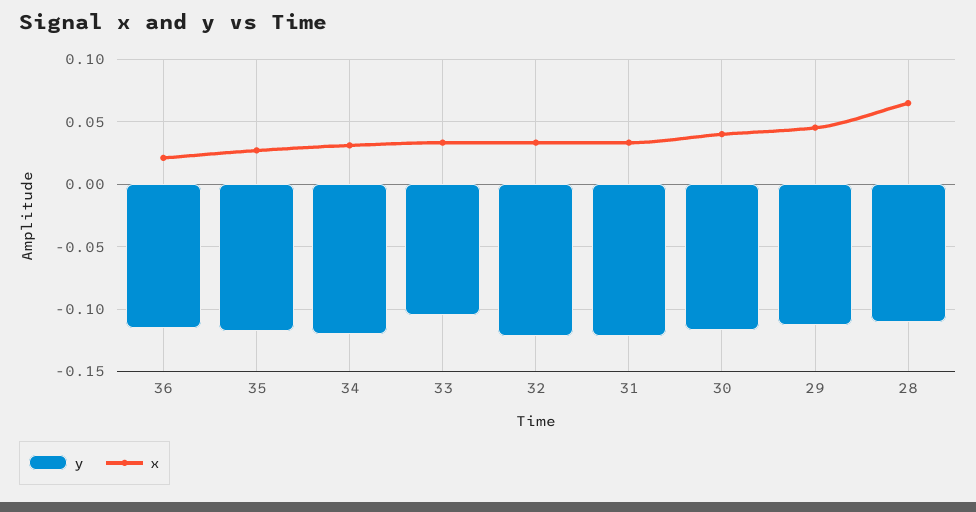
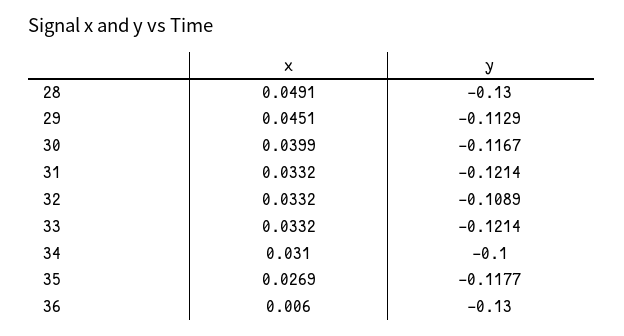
y, 36: -0.115 -> -0.13
x, 36: 0.02 -> 0.006
y, 34: -0.12 -> -0.1
y, 33: -0.105 -> -0.1214
y, 32: -0.12 -> -0.1089
y, 28: -0.11 -> -0.13
x, 28: 0.065 -> 0.0491

